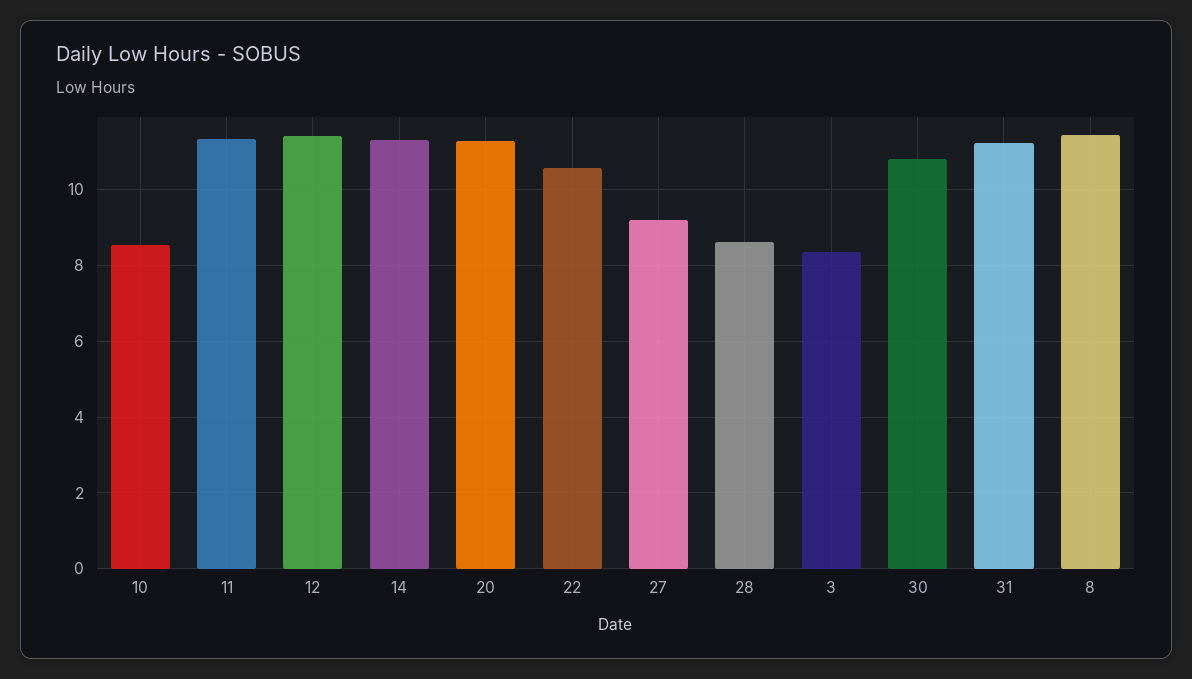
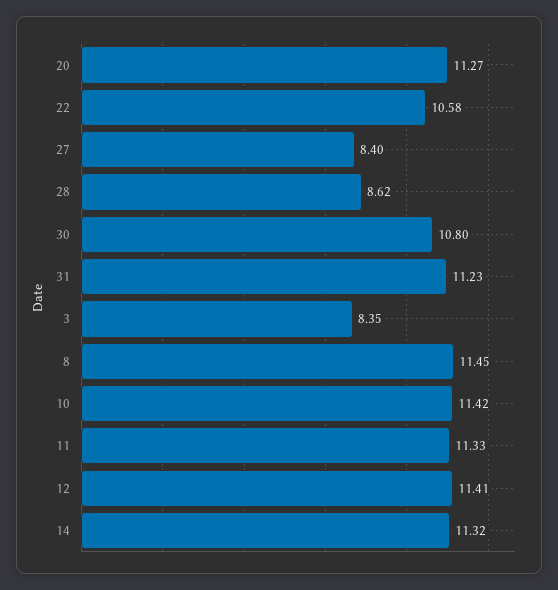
10: 8.6 -> 11.42
27: 9.2 -> 8.4

